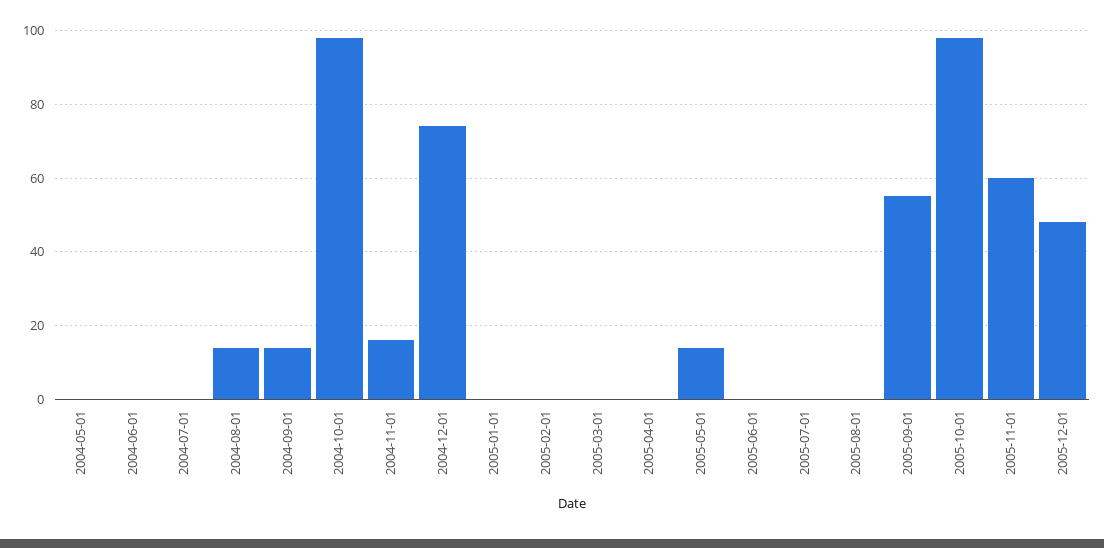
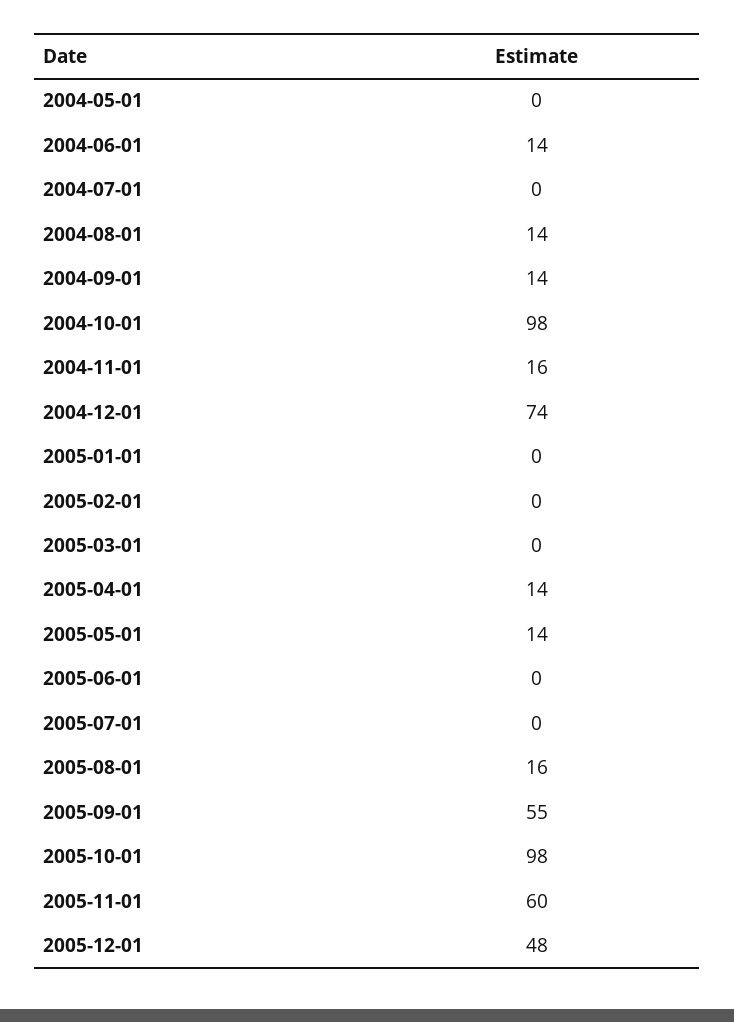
2004-06-01: 0 -> 14
2005-04-01: 0 -> 14
2005-08-01: 0 -> 16

